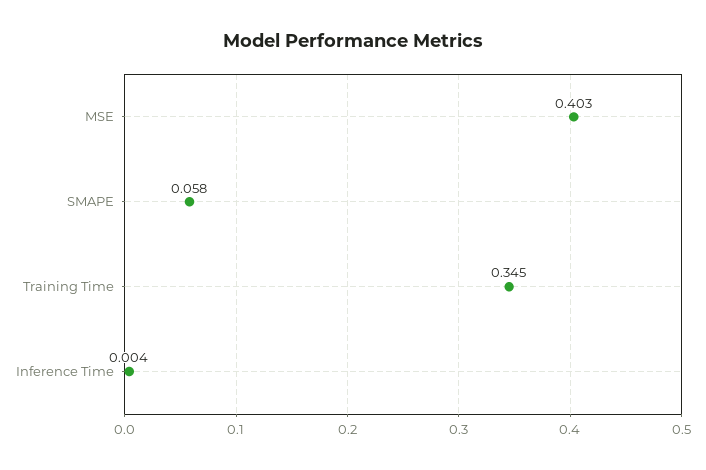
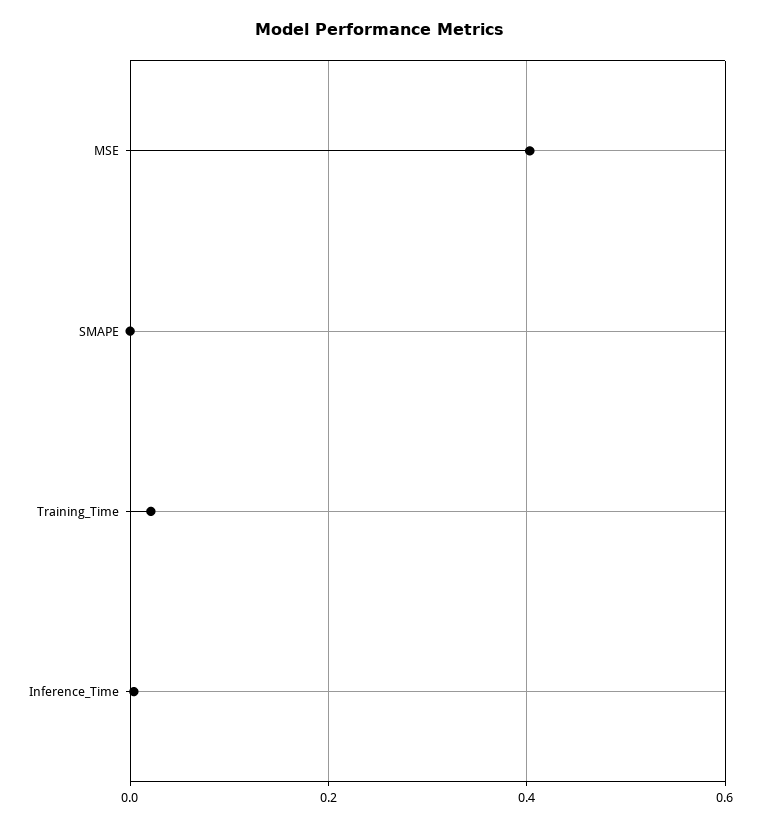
SMAPE: 0.058 -> 0
Training Time: 0.345 -> 0.02

